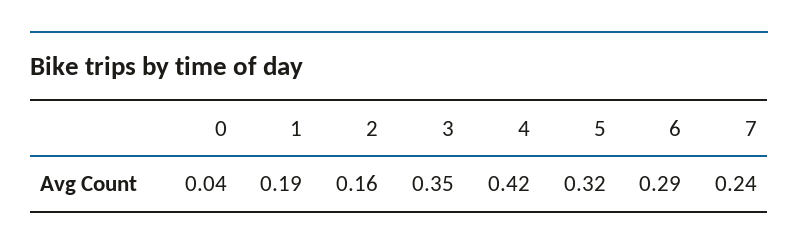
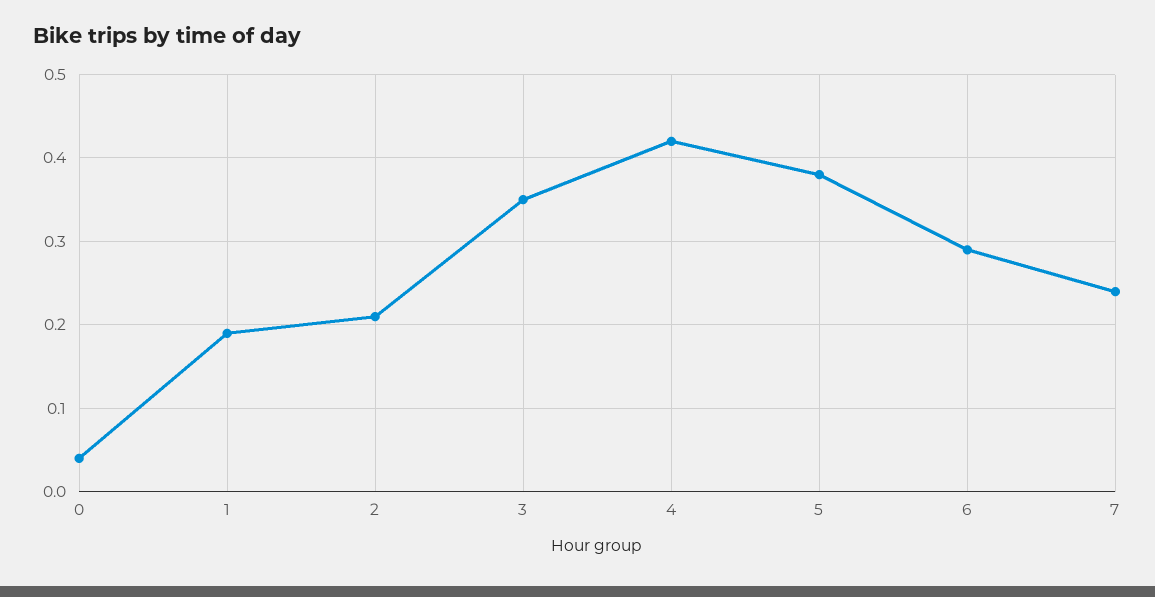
2: 0.16 -> 0.21
5: 0.32 -> 0.38

